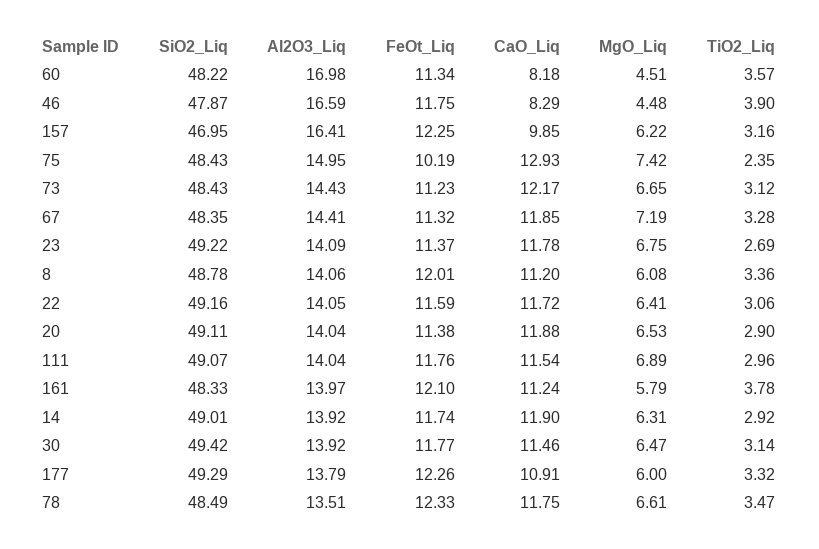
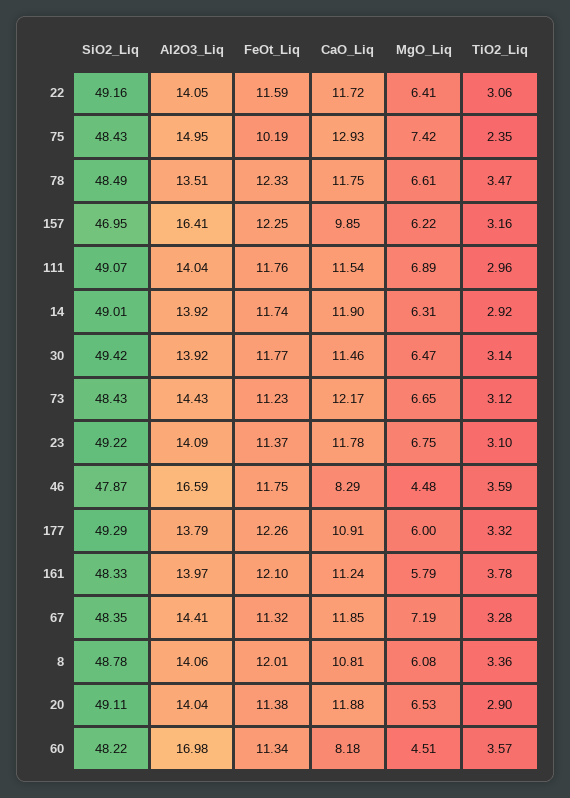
TiO2_Liq, 46: 3.9 -> 3.59
TiO2_Liq, 23: 2.69 -> 3.1
CaO_Liq, 8: 11.2 -> 10.81

